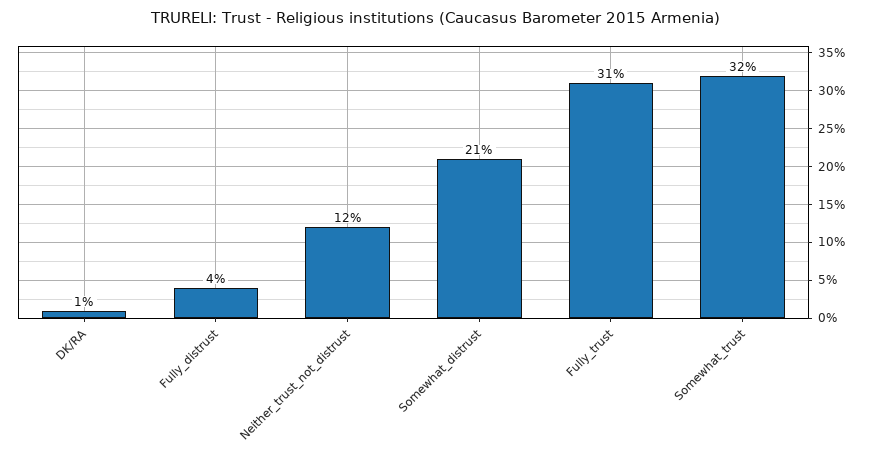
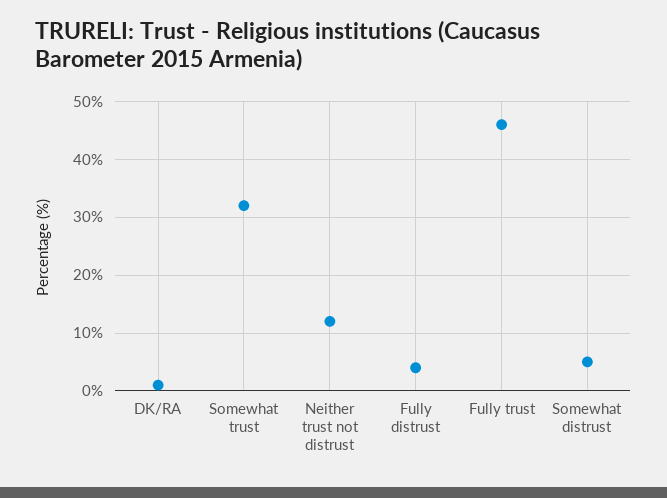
Somewhat_distrust: 21 -> 5
Fully_trust: 31 -> 45

